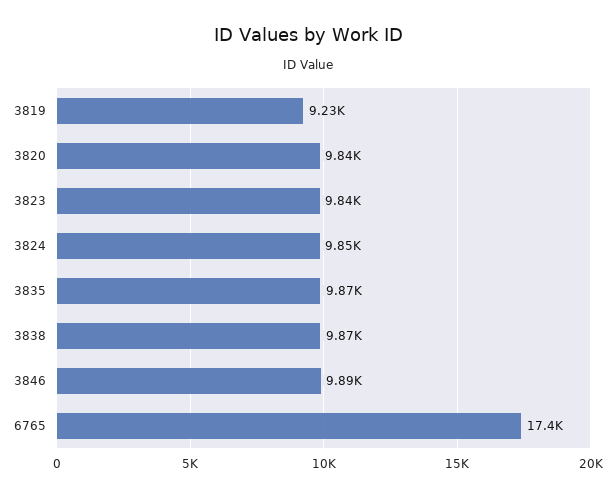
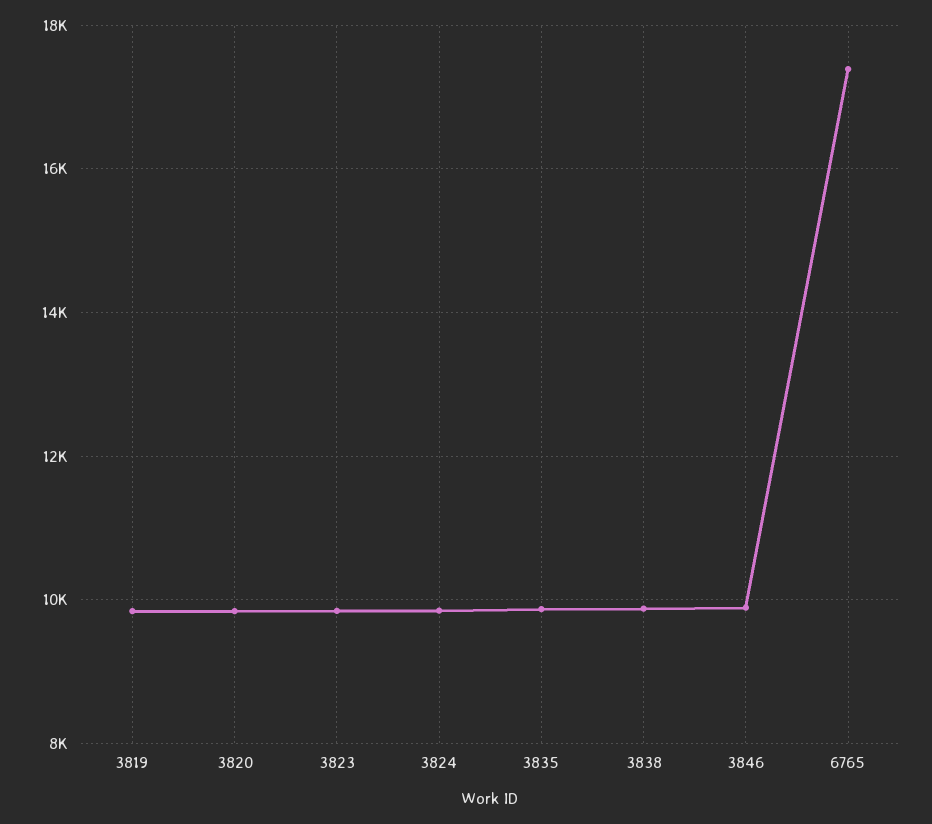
3819: 9230 -> 9800

